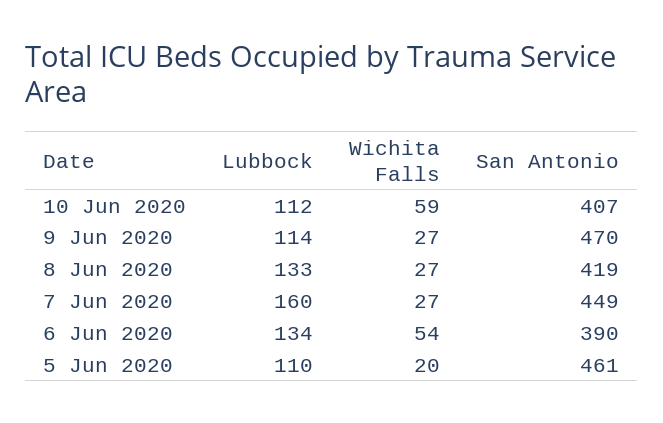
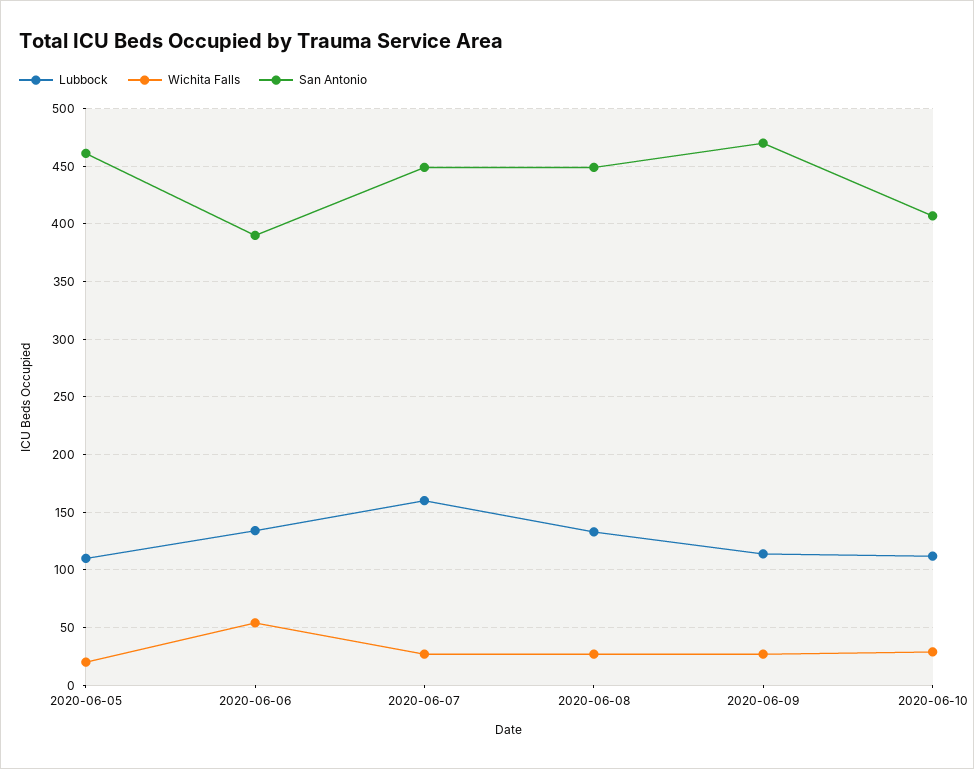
Wichita Falls, 10 Jun 2020: 59 -> 30
San Antonio, 8 Jun 2020: 419 -> 450

